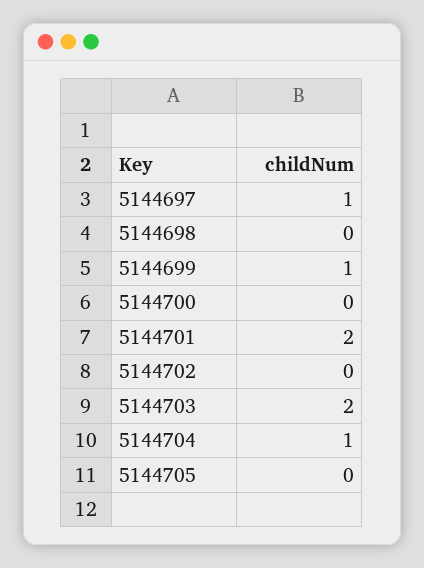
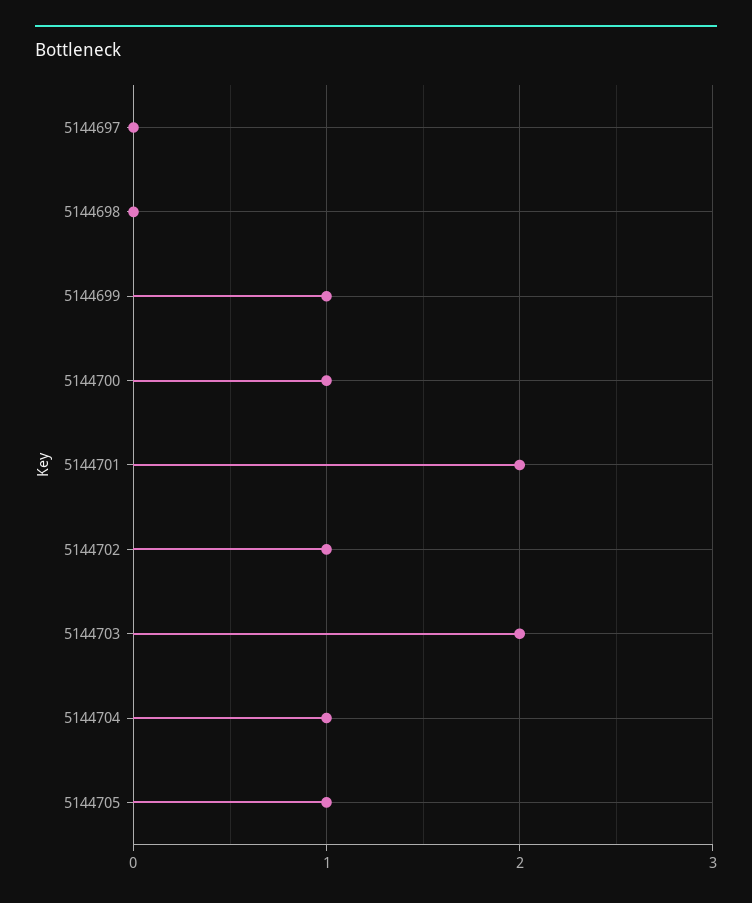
5144697: 1 -> 0
5144700: 0 -> 1
5144702: 0 -> 1
5144705: 0 -> 1

